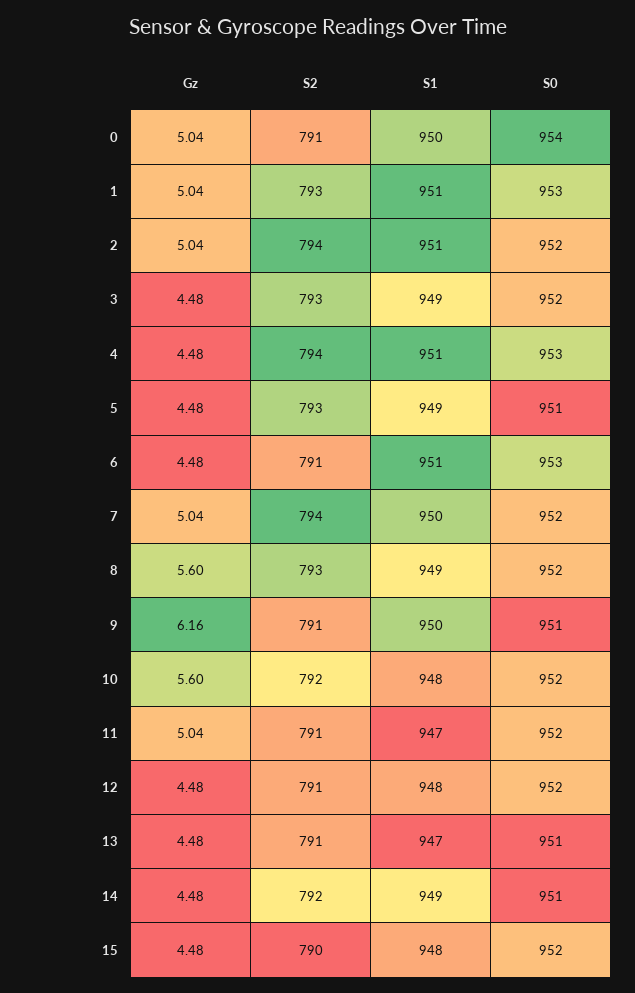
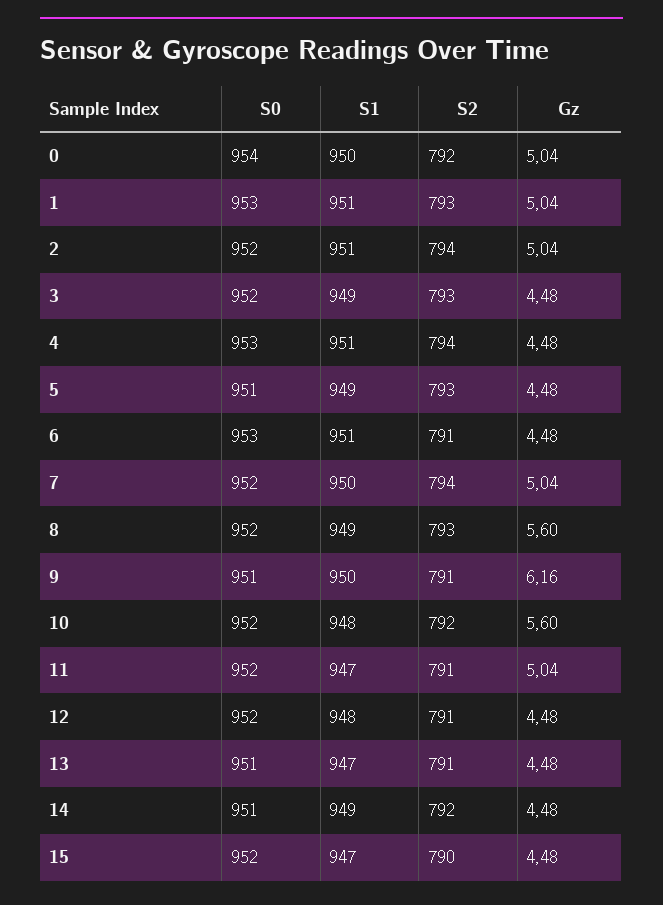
S2, 0: 791 -> 792
S1, 15: 948 -> 947

